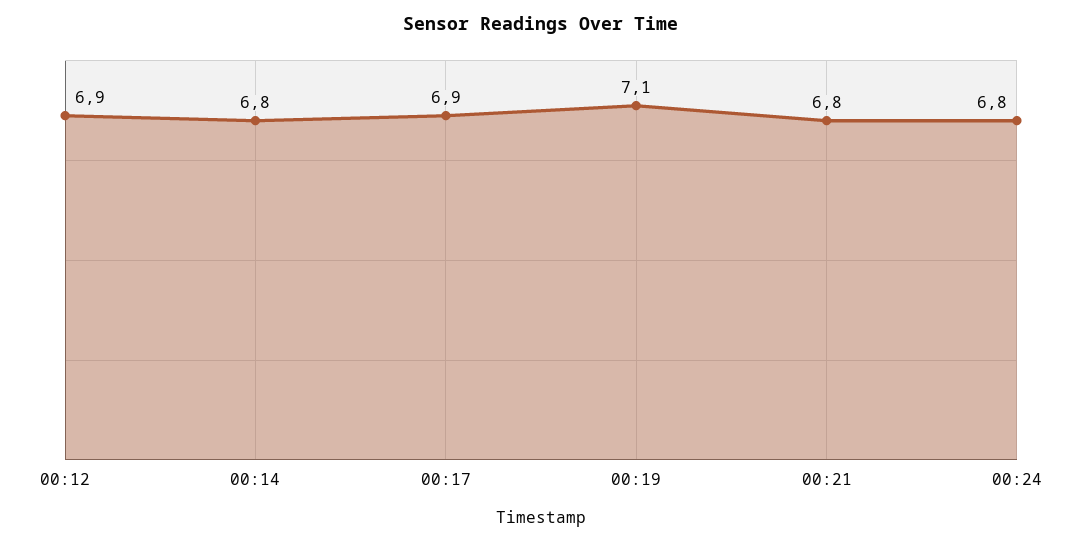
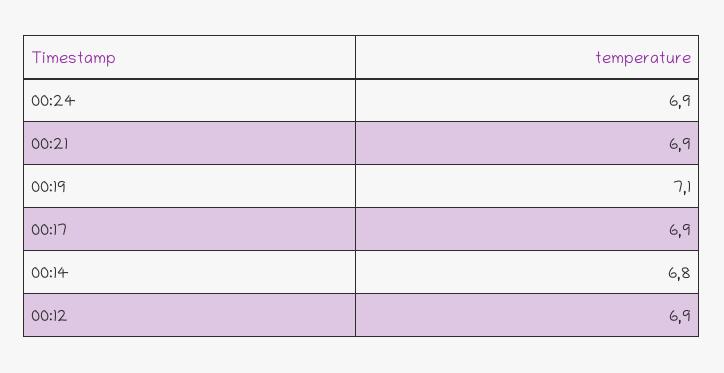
00:21: 6.8 -> 6.9
00:24: 6.8 -> 6.9

